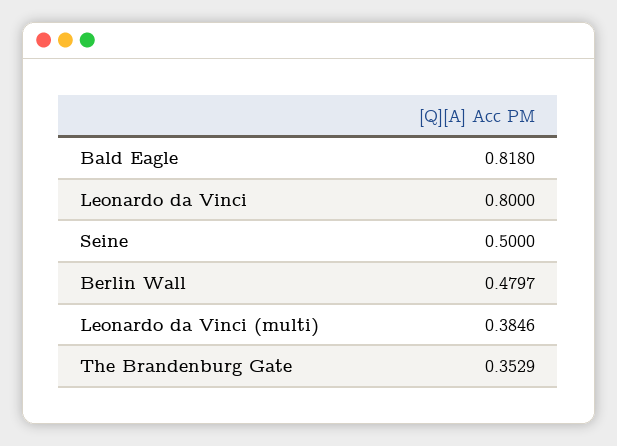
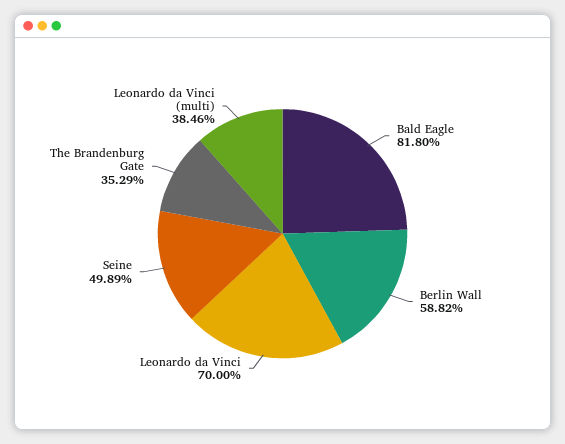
Leonardo da Vinci: 0.8 -> 0.7
Seine: 0.5 -> 0.4989
Berlin Wall: 0.4797 -> 0.5882

